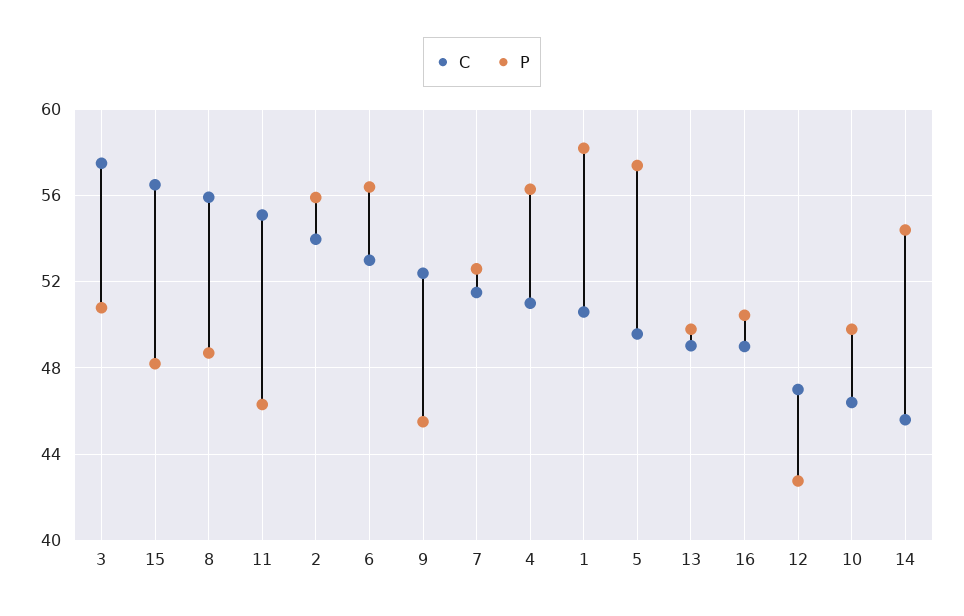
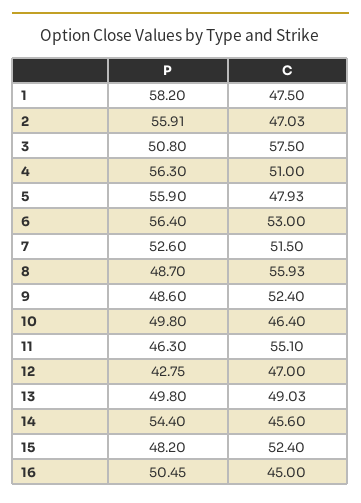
C, 15: 56.5 -> 52.4
C, 2: 54 -> 47.03
P, 9: 45.5 -> 48.6
C, 1: 50.5 -> 47.5
C, 5: 49.5 -> 47.93
P, 5: 57.5 -> 55.9
C, 16: 49 -> 45

